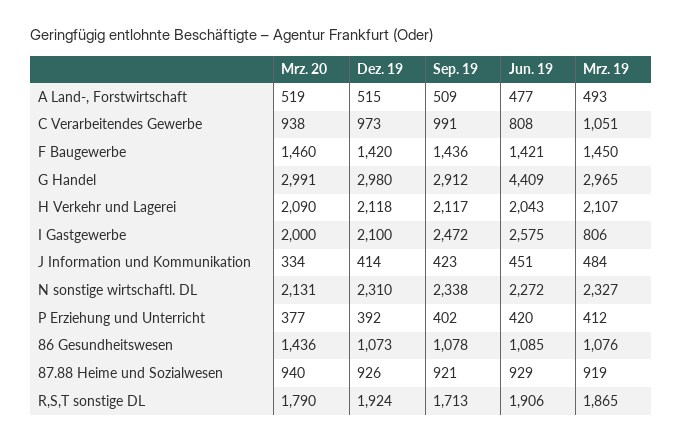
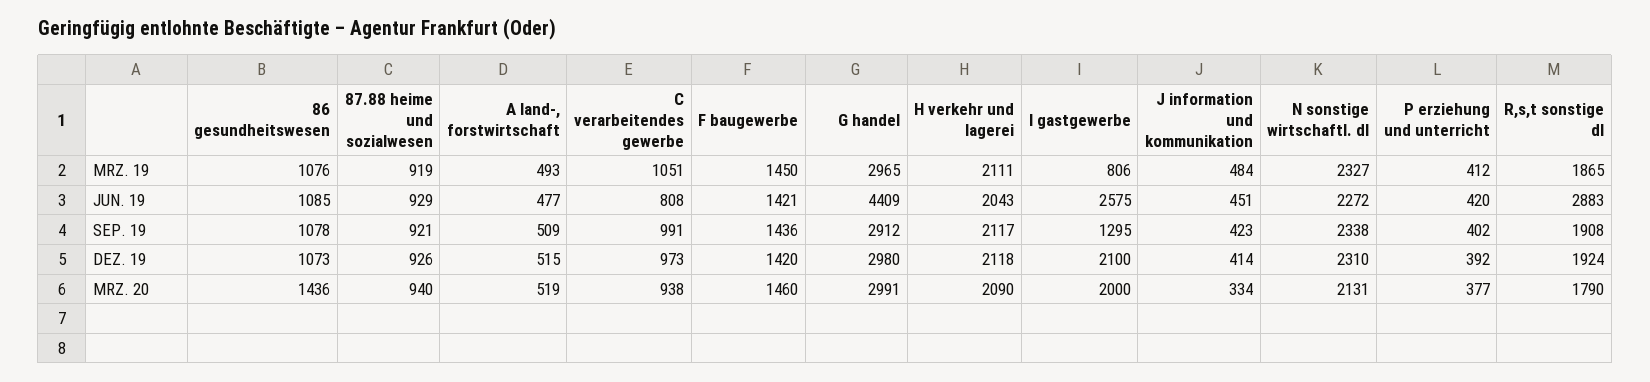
Mrz. 19, H Verkehr und Lagerei: 2107 -> 2111
Sep. 19, I Gastgewerbe: 2472 -> 1295
Sep. 19, R,S,T sonstige DL: 1713 -> 1908
Jun. 19, R,S,T sonstige DL: 1906 -> 2883

